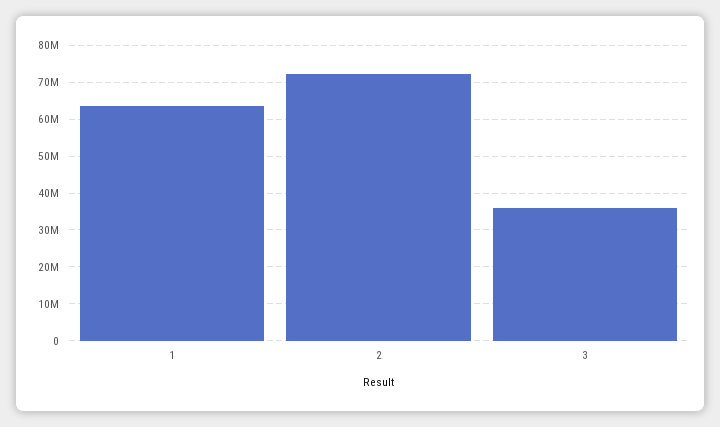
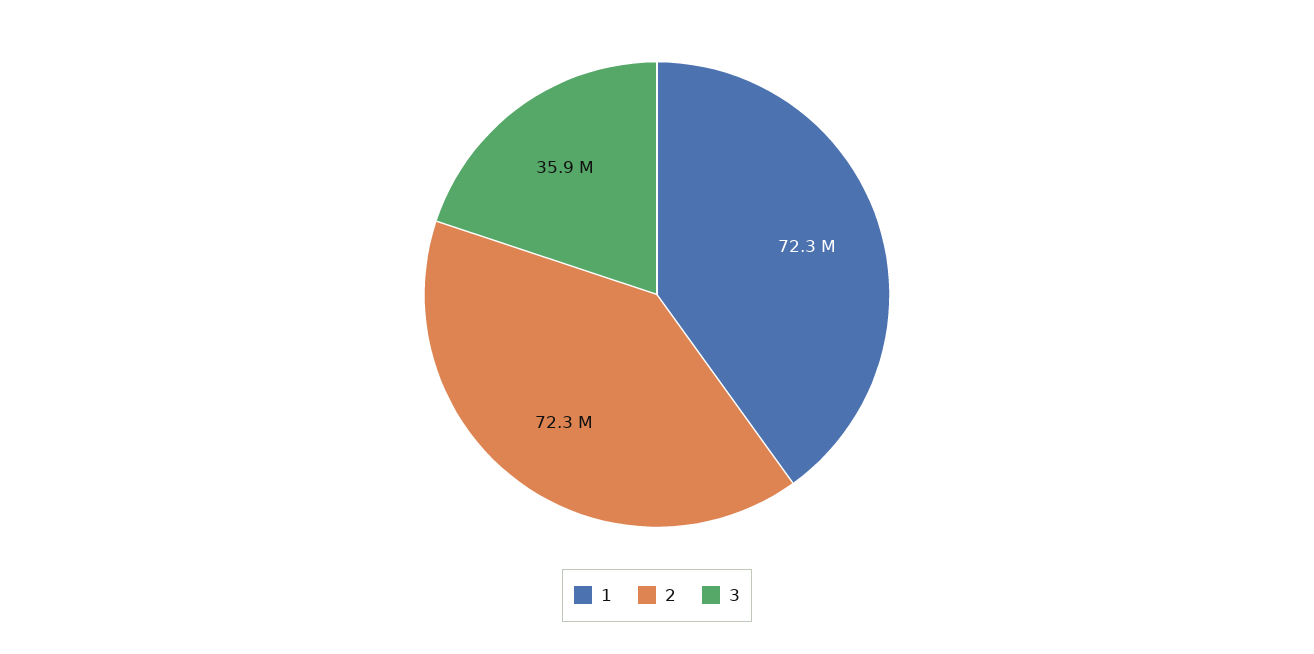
1: 64000000 -> 72300000

